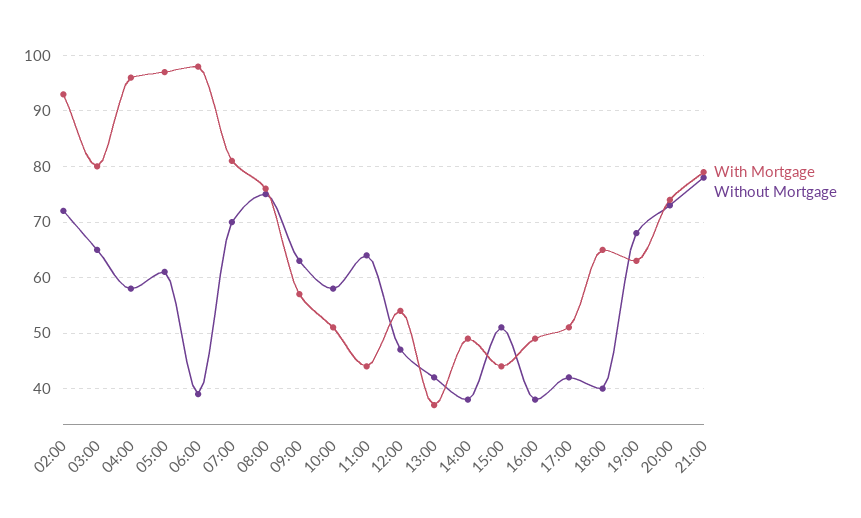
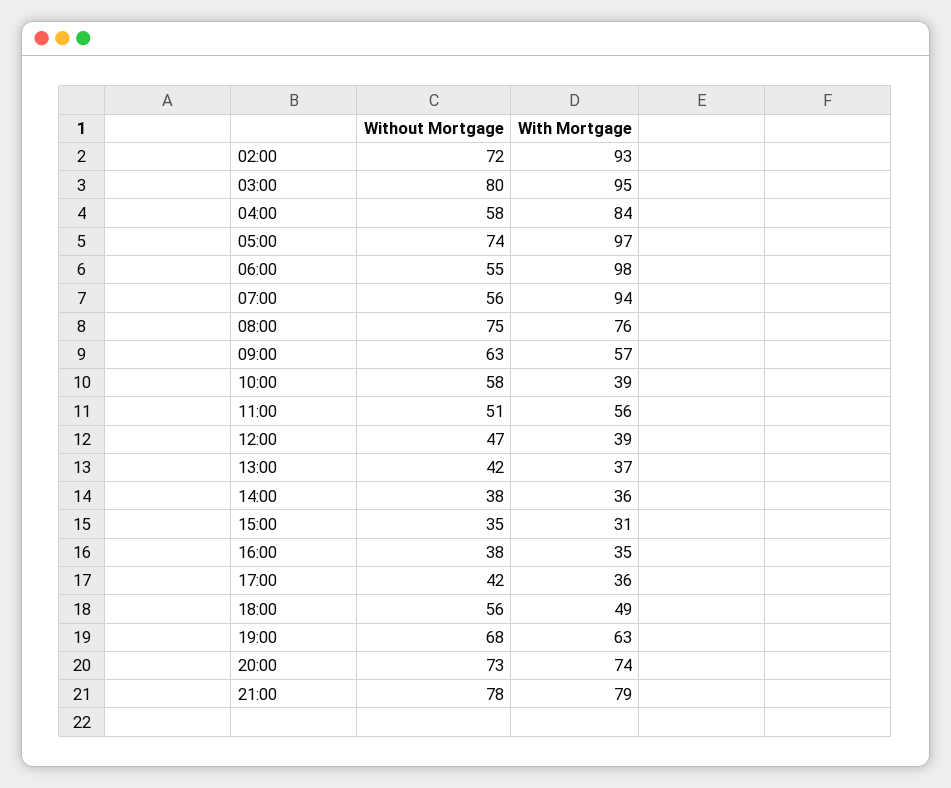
With Mortgage, 03:00: 80 -> 95
Without Mortgage, 03:00: 65 -> 80
With Mortgage, 04:00: 95 -> 84
Without Mortgage, 05:00: 60 -> 74
Without Mortgage, 06:00: 40 -> 55
With Mortgage, 07:00: 80 -> 94
Without Mortgage, 07:00: 70 -> 56
With Mortgage, 10:00: 50 -> 39
With Mortgage, 11:00: 45 -> 56
Without Mortgage, 11:00: 65 -> 51
With Mortgage, 12:00: 55 -> 39
With Mortgage, 14:00: 50 -> 36
With Mortgage, 15:00: 45 -> 31
Without Mortgage, 15:00: 50 -> 35
With Mortgage, 16:00: 50 -> 35
With Mortgage, 17:00: 50 -> 36
With Mortgage, 18:00: 65 -> 49
Without Mortgage, 18:00: 40 -> 56

